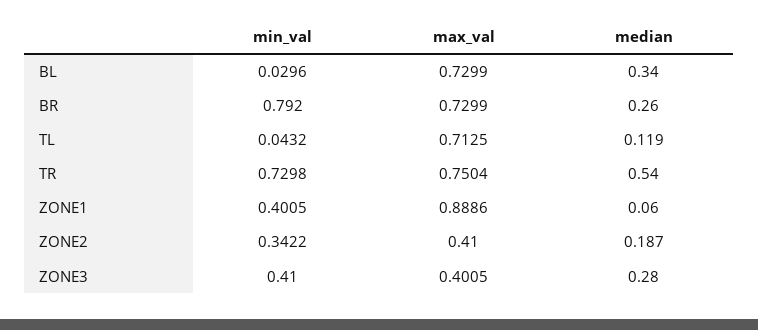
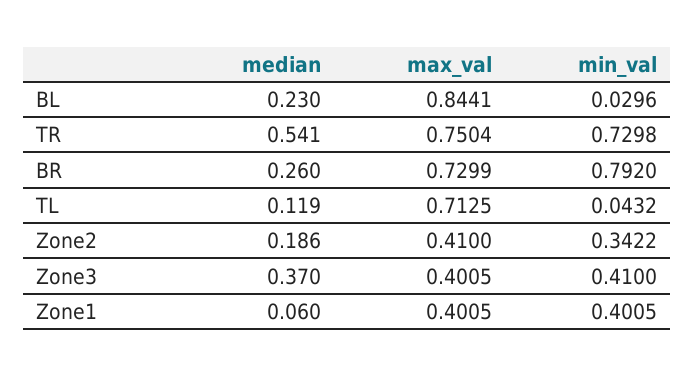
max_val, BL: 0.7299 -> 0.8441
median, BL: 0.34 -> 0.23
median, TR: 0.54 -> 0.541
max_val, ZONE1: 0.8886 -> 0.4005
median, ZONE2: 0.187 -> 0.186
median, ZONE3: 0.28 -> 0.37

